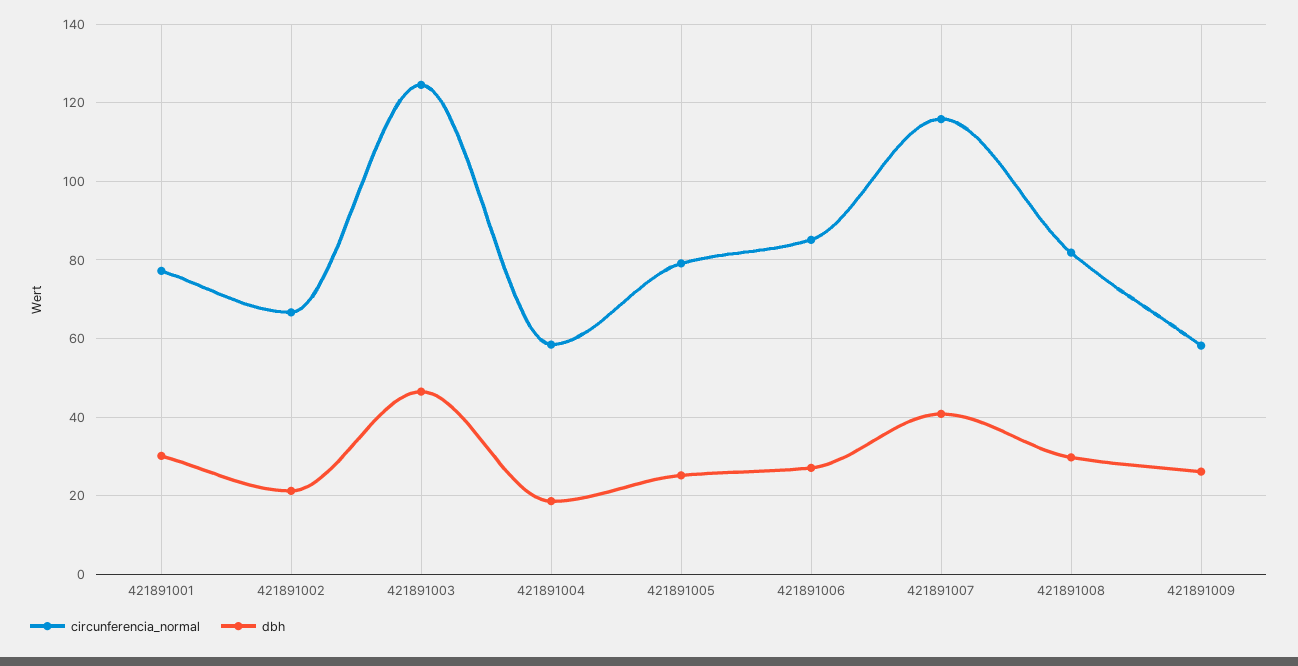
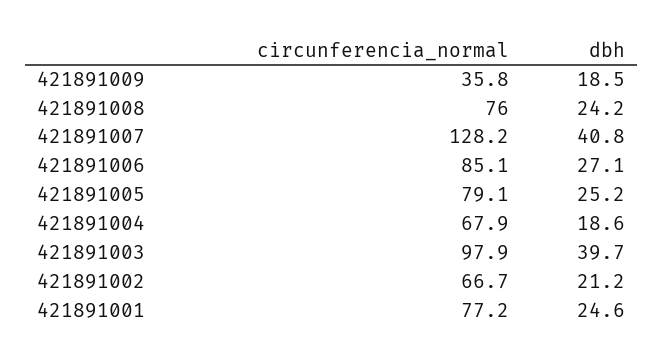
dbh, 421891001: 30 -> 24.6
circunferencia_normal, 421891003: 124 -> 97.9
dbh, 421891003: 46 -> 39.7
circunferencia_normal, 421891004: 58 -> 67.9
circunferencia_normal, 421891007: 116 -> 128.2
circunferencia_normal, 421891008: 82 -> 76
dbh, 421891008: 30 -> 24.2
circunferencia_normal, 421891009: 58 -> 35.8
dbh, 421891009: 26 -> 18.5

